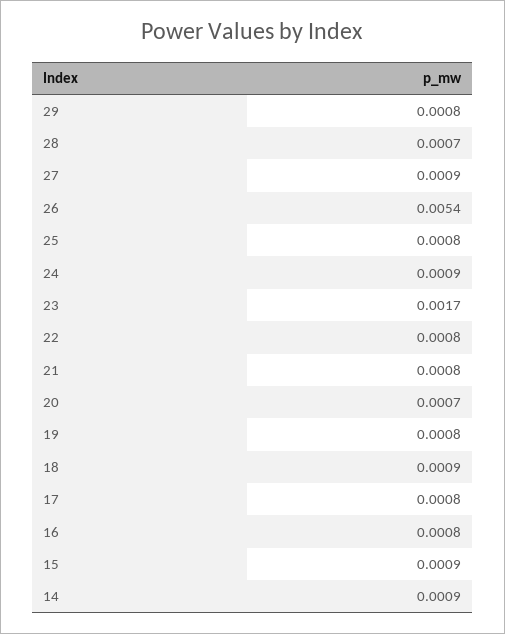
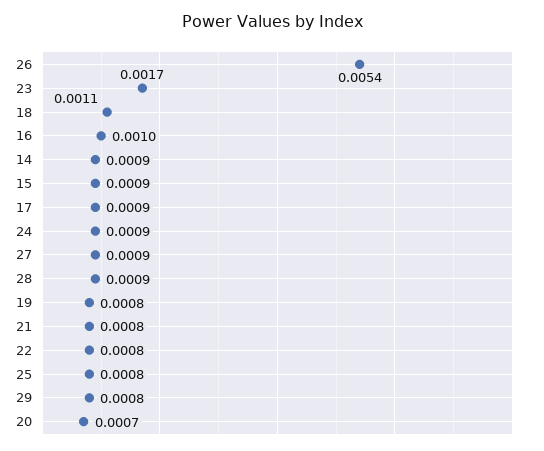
28: 0.0007 -> 0.0009
18: 0.0009 -> 0.0011
17: 0.0008 -> 0.0009
16: 0.0008 -> 0.001

